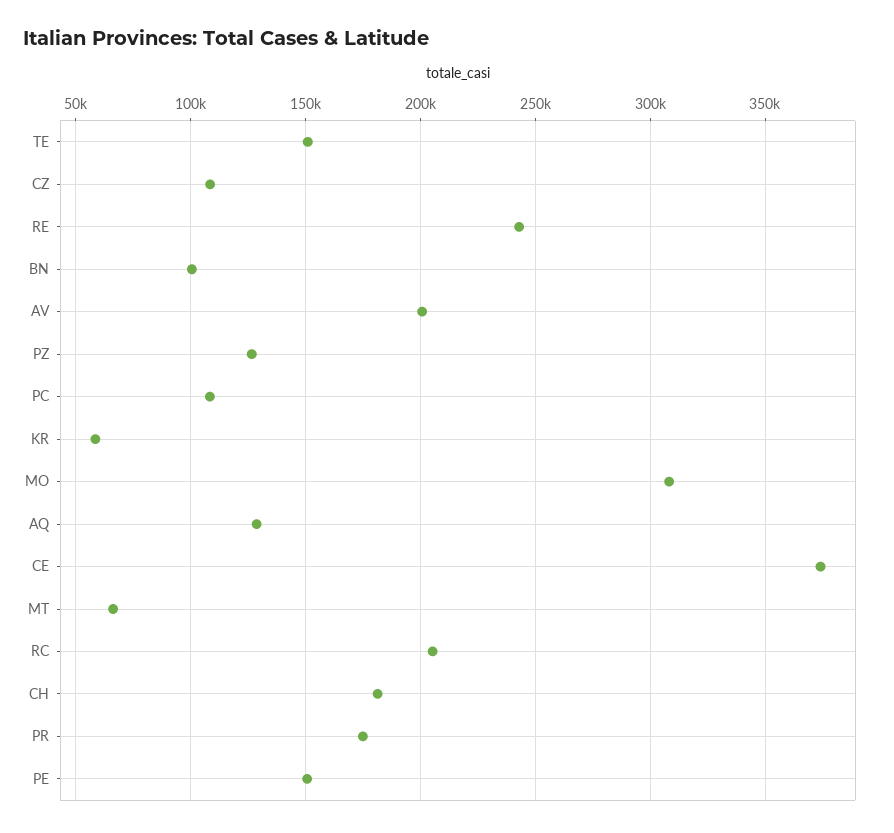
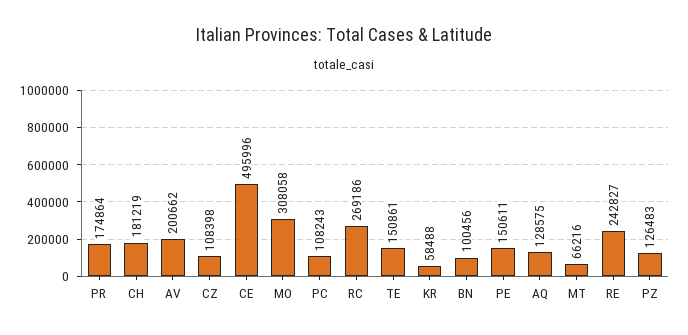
CE: 375000 -> 495996
RC: 205000 -> 269186

